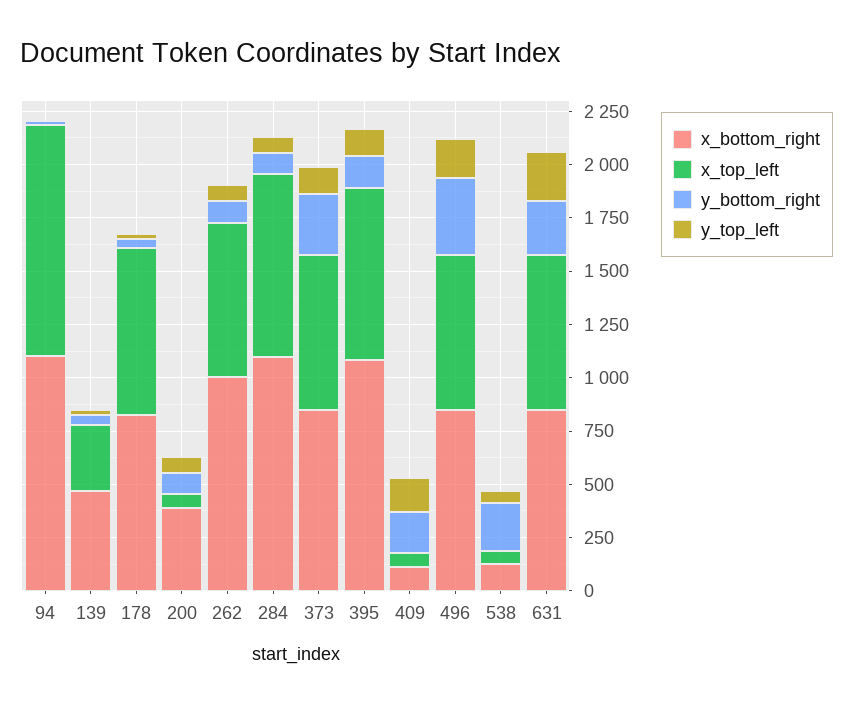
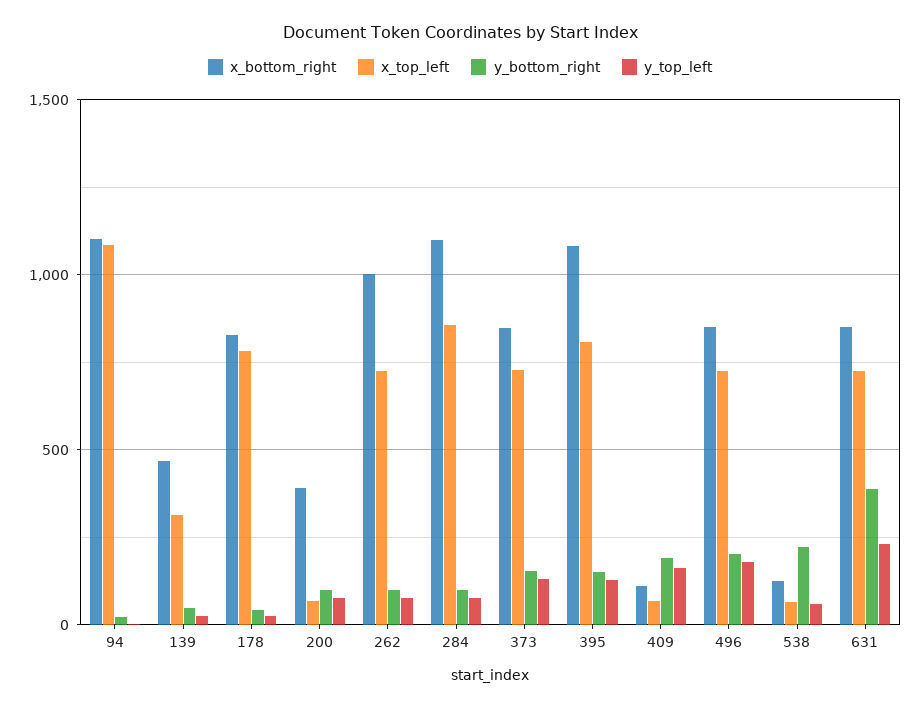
y_bottom_right, 373: 300 -> 150
y_bottom_right, 496: 350 -> 200
y_bottom_right, 631: 250 -> 400

